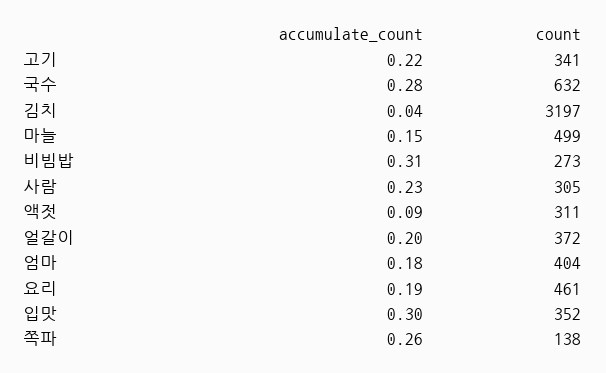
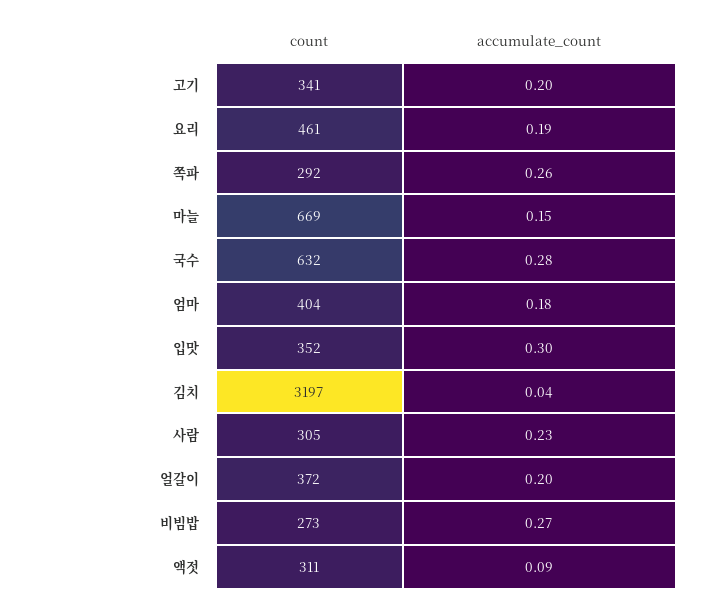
accumulate_count, 고기: 0.22 -> 0.2
count, 마늘: 499 -> 669
accumulate_count, 비빔밥: 0.31 -> 0.27
count, 쪽파: 138 -> 292

